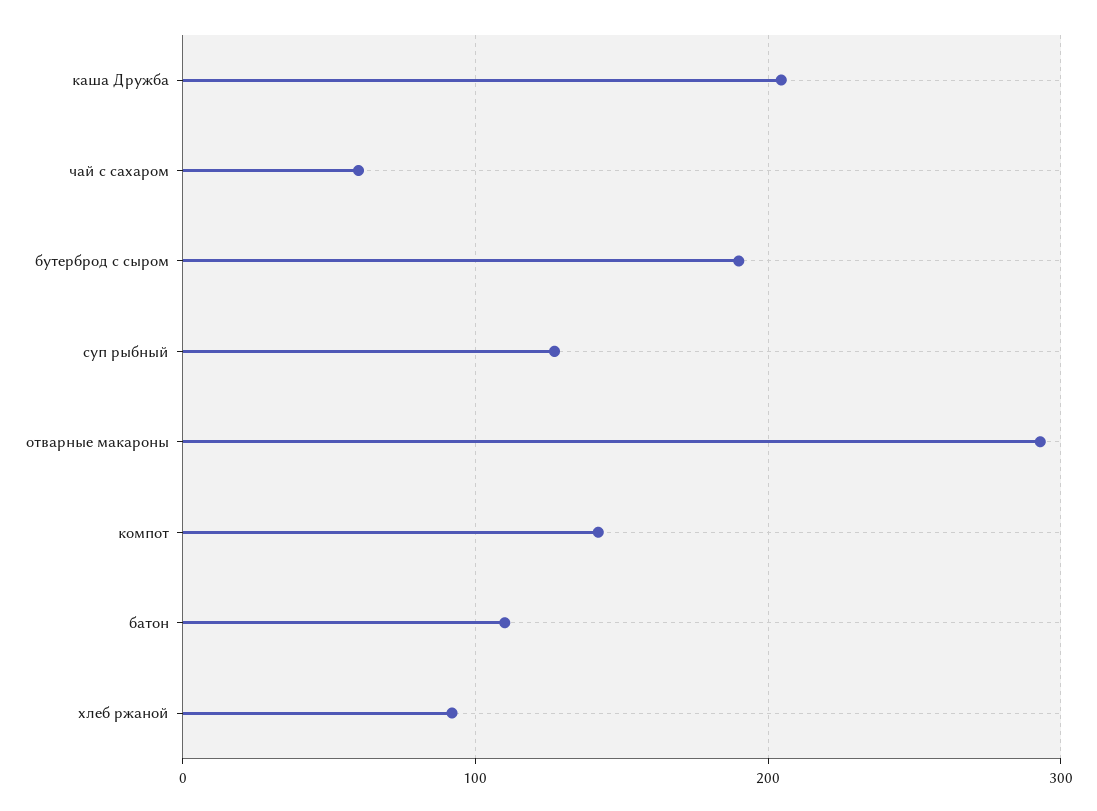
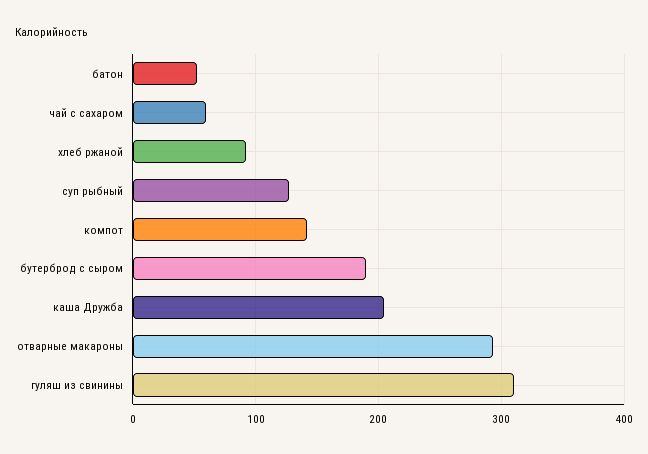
батон: 110 -> 50
гуляш из свинины: none -> 310

